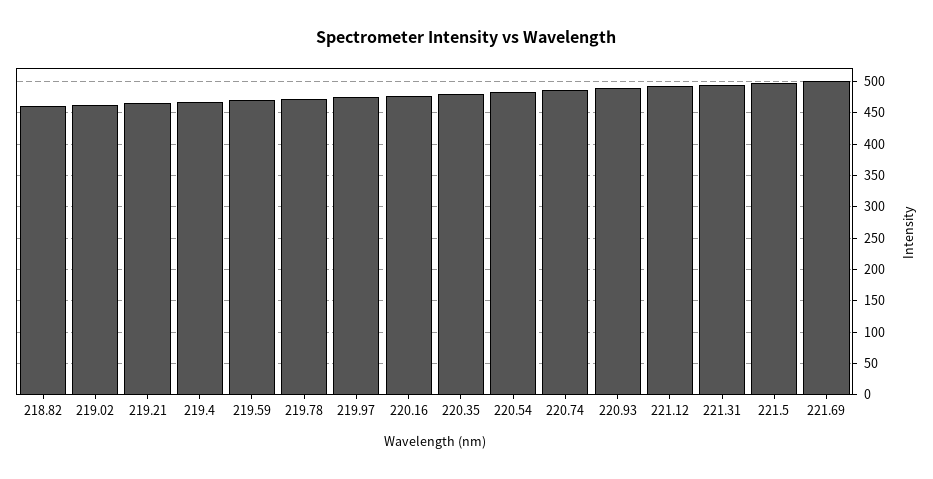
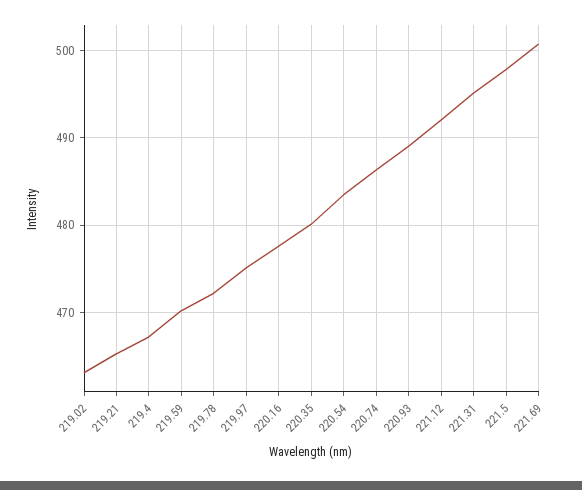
218.82: 460 -> none

